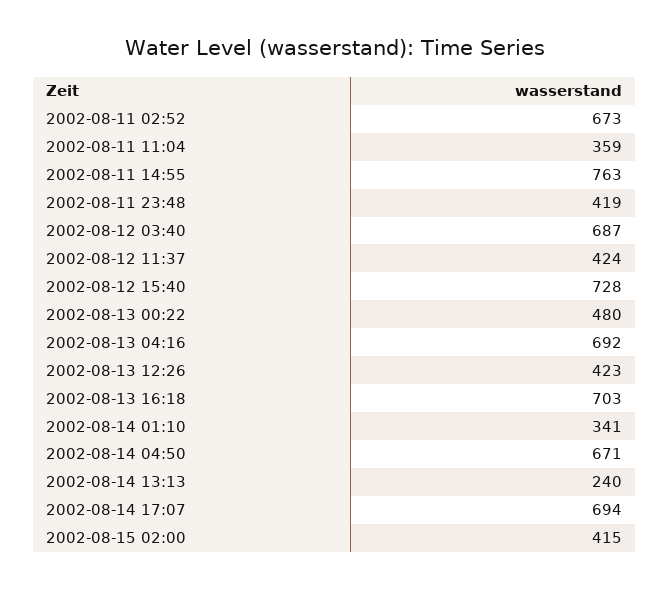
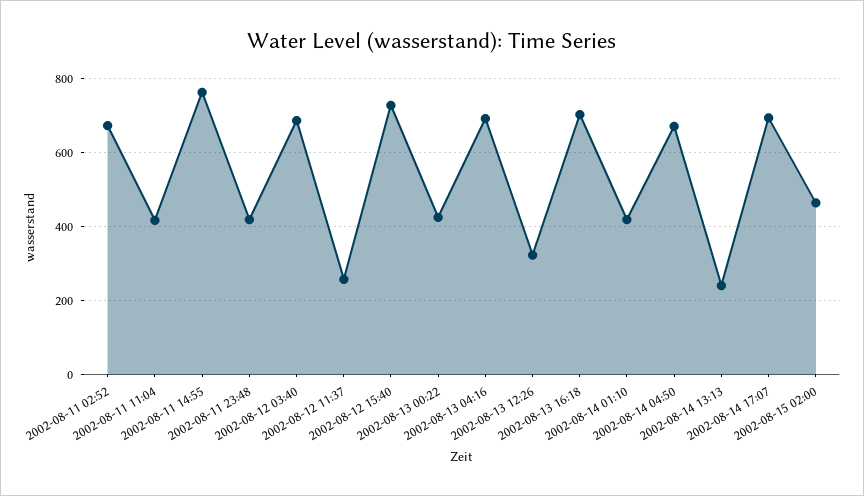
2002-08-11 11:04: 359 -> 420
2002-08-12 11:37: 424 -> 260
2002-08-13 00:22: 480 -> 420
2002-08-13 12:26: 423 -> 320
2002-08-14 01:10: 341 -> 420
2002-08-15 02:00: 415 -> 460

